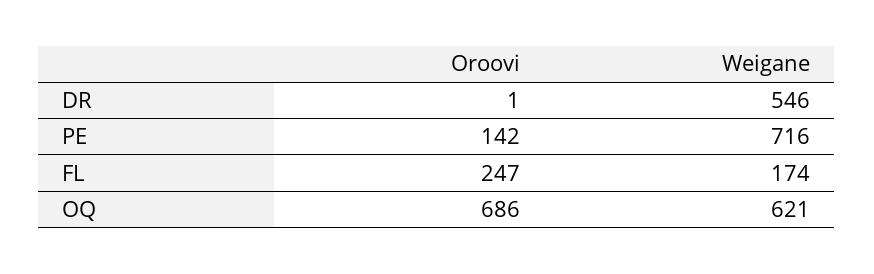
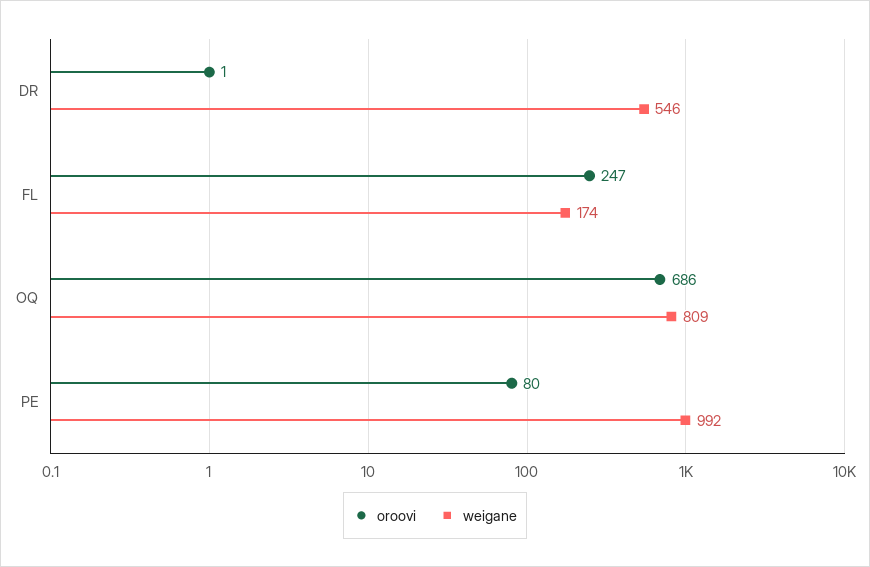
Oroovi, PE: 142 -> 80
Weigane, PE: 716 -> 992
Weigane, OQ: 621 -> 809

